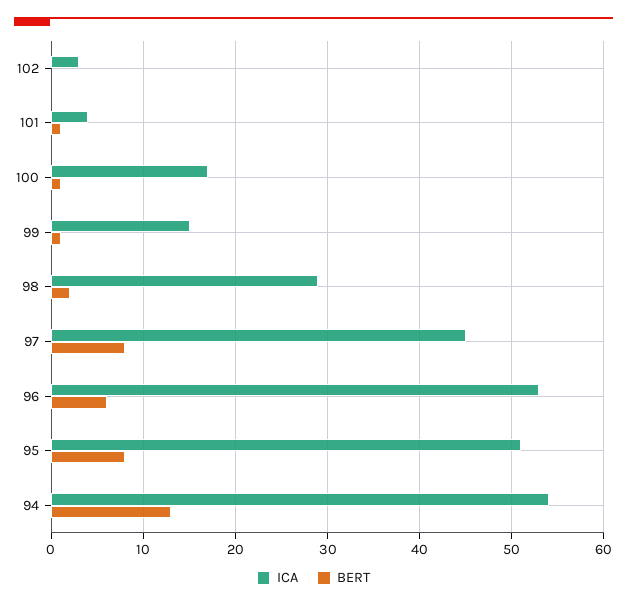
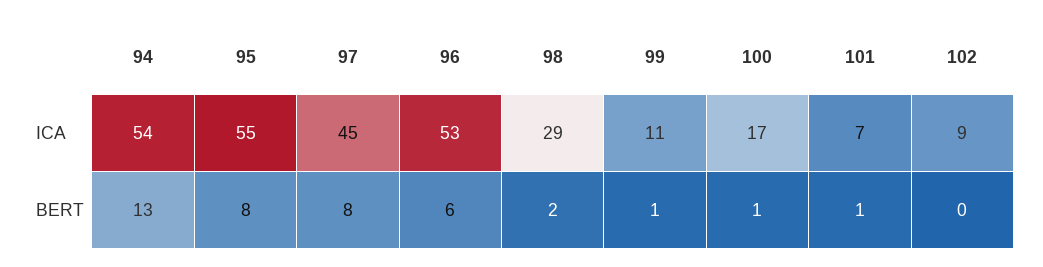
ICA, 102: 3 -> 9
ICA, 101: 4 -> 7
ICA, 99: 15 -> 11
ICA, 95: 51 -> 55

